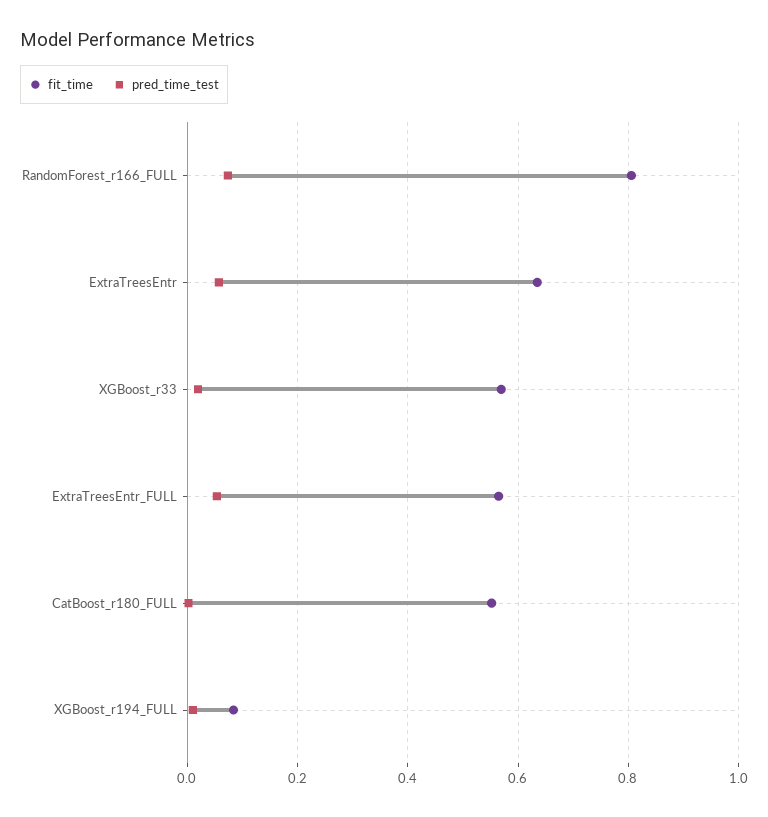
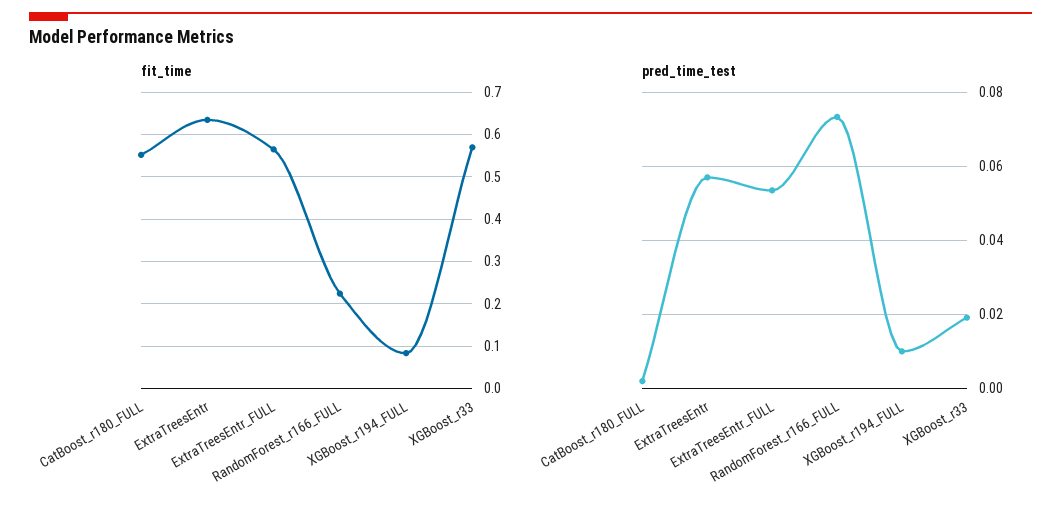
fit_time, RandomForest_r166_FULL: 0.8 -> 0.22

